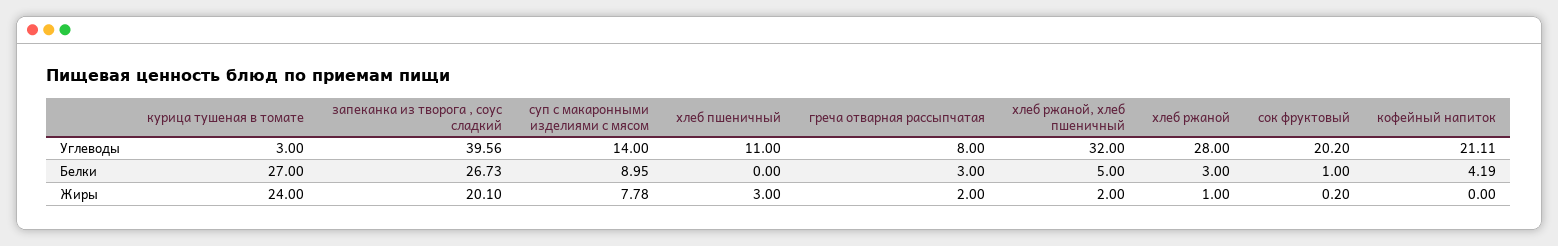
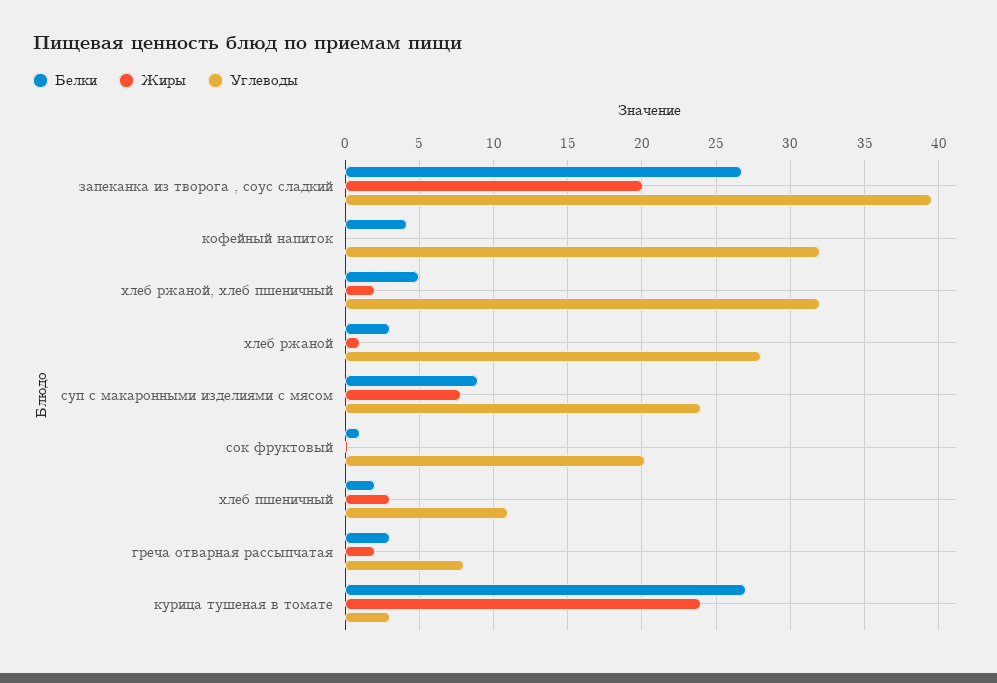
Углеводы, суп с макаронными изделиями с мясом: 14 -> 24
Углеводы, кофейный напиток: 21.11 -> 32
Белки, хлеб пшеничный: 0 -> 2

